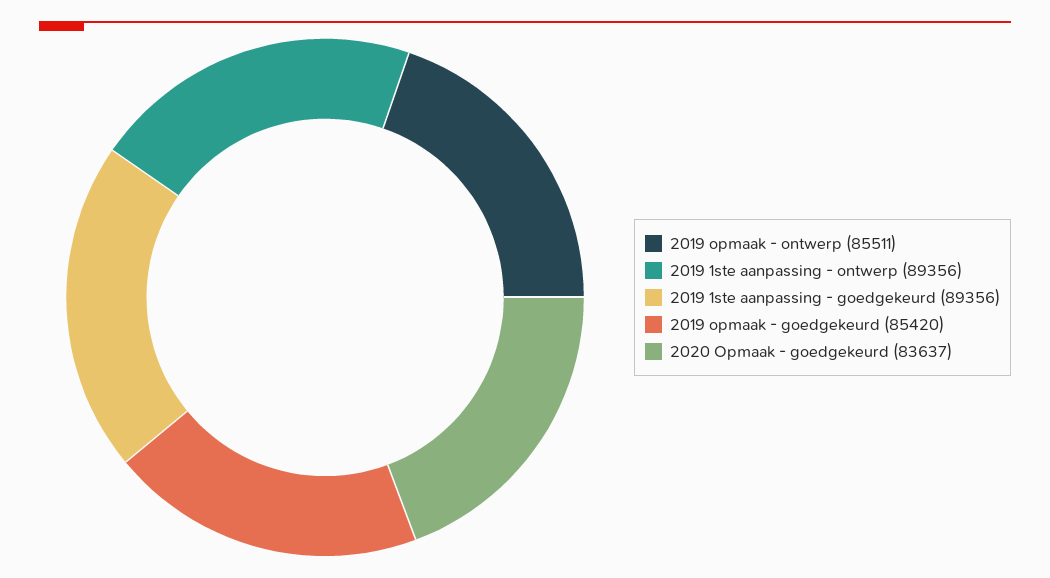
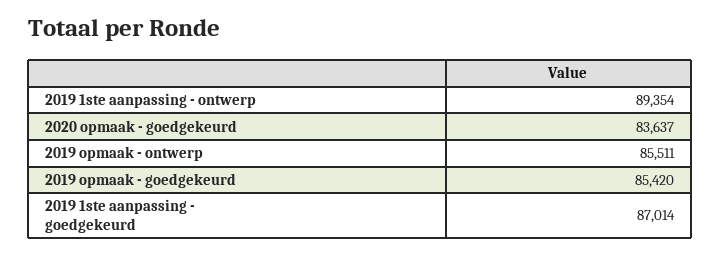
2019 1ste aanpassing - ontwerp: 89356 -> 89354
2019 1ste aanpassing - goedgekeurd: 89356 -> 87014

